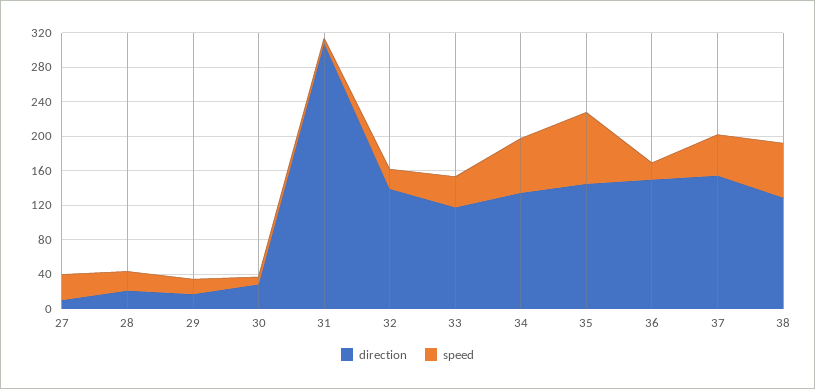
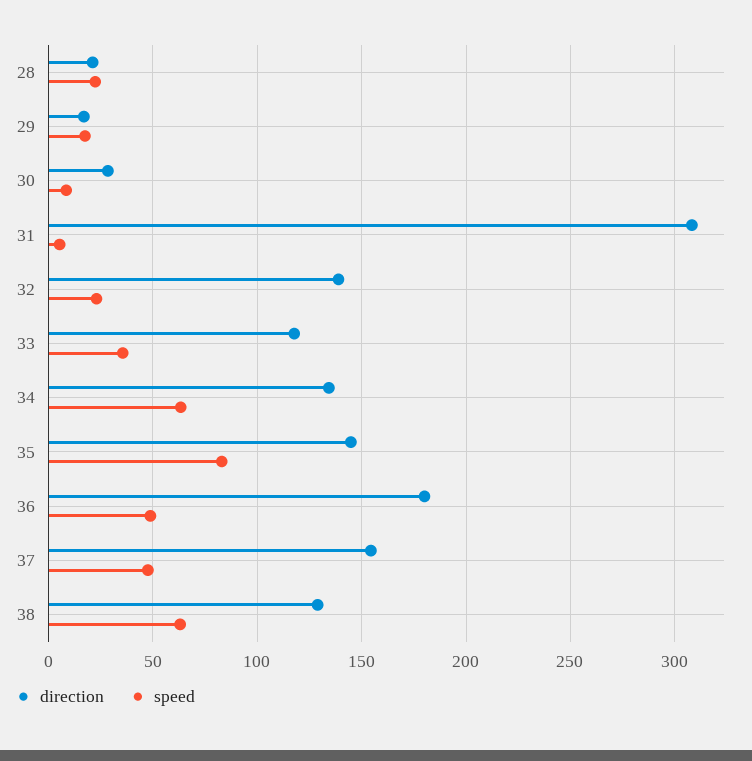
direction, 27: 10 -> none
speed, 27: 30 -> none
direction, 36: 150 -> 180
speed, 36: 20 -> 50

